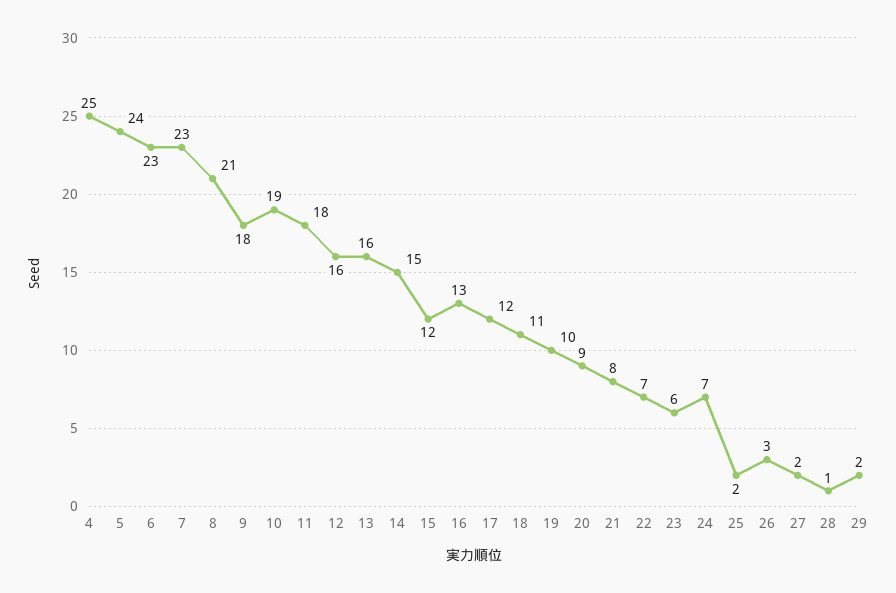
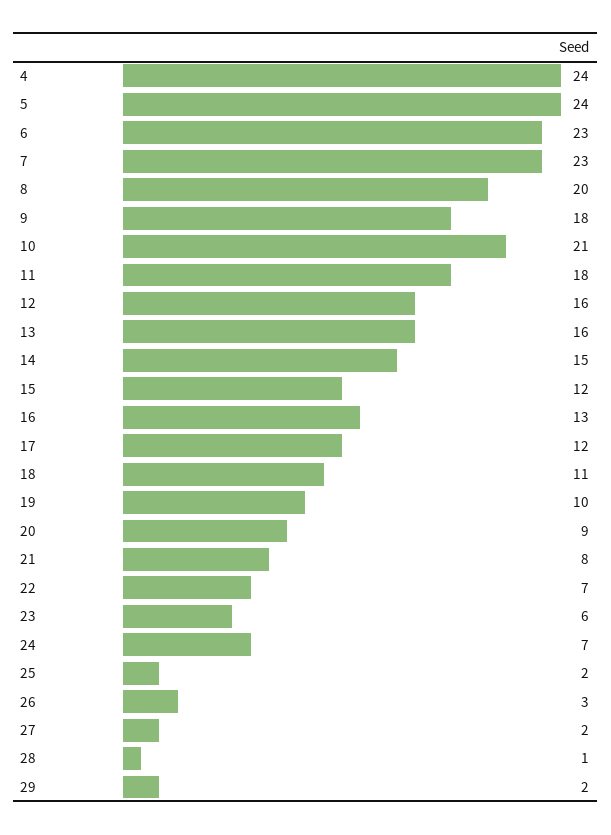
4: 25 -> 24
8: 21 -> 20
10: 19 -> 21

